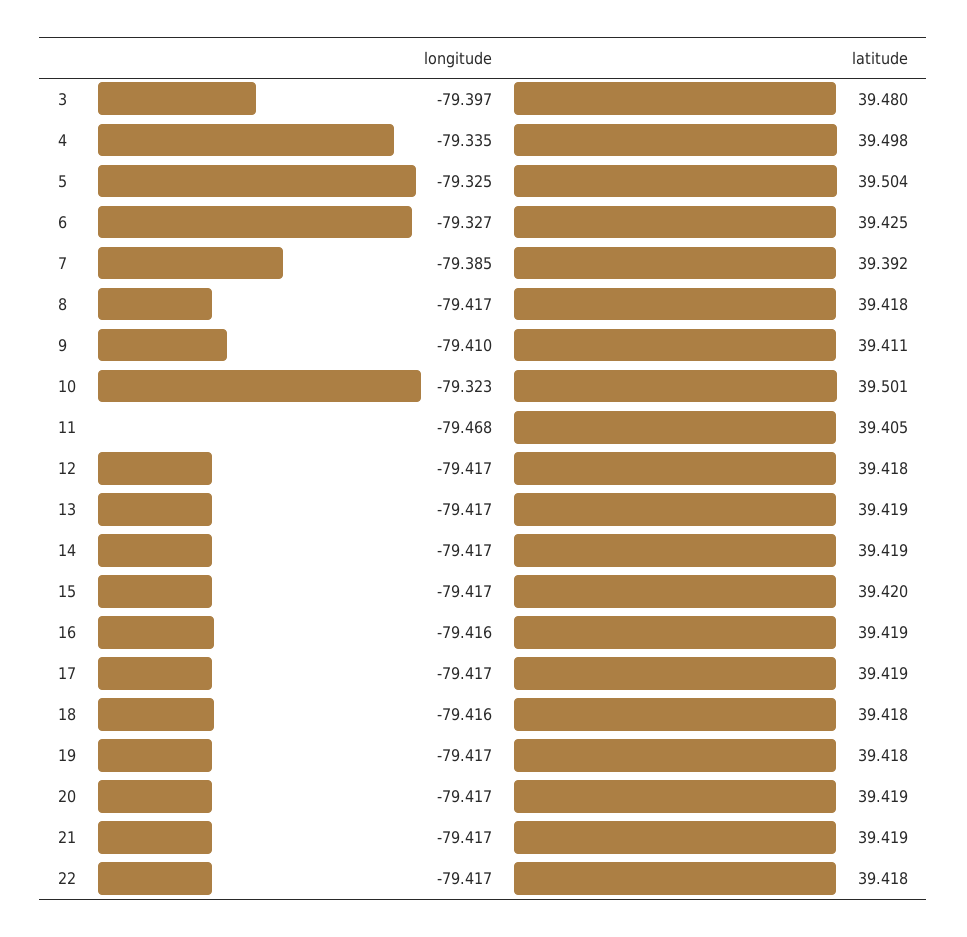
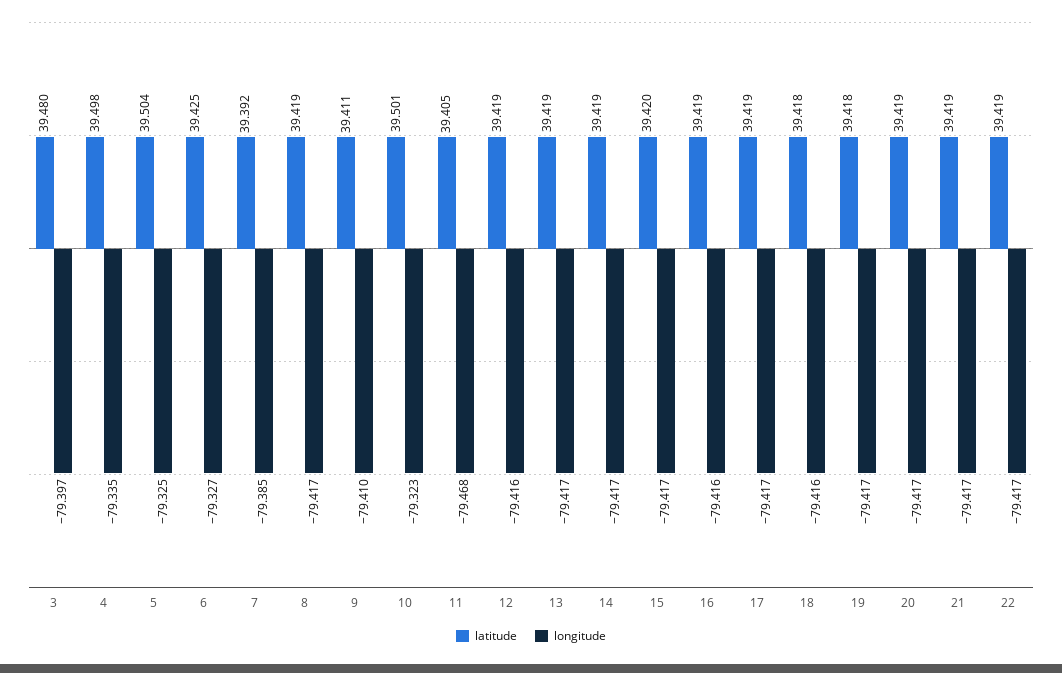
latitude, 8: 39.418 -> 39.419
longitude, 12: -79.417 -> -79.416
latitude, 12: 39.418 -> 39.419
latitude, 22: 39.418 -> 39.419

